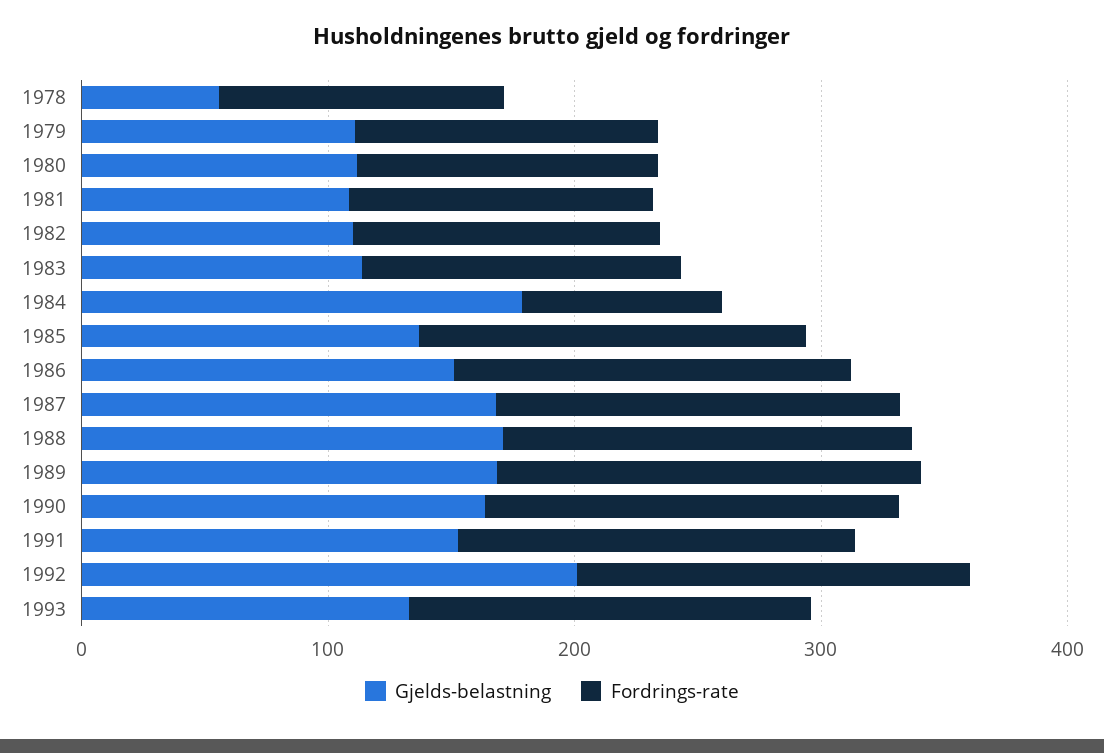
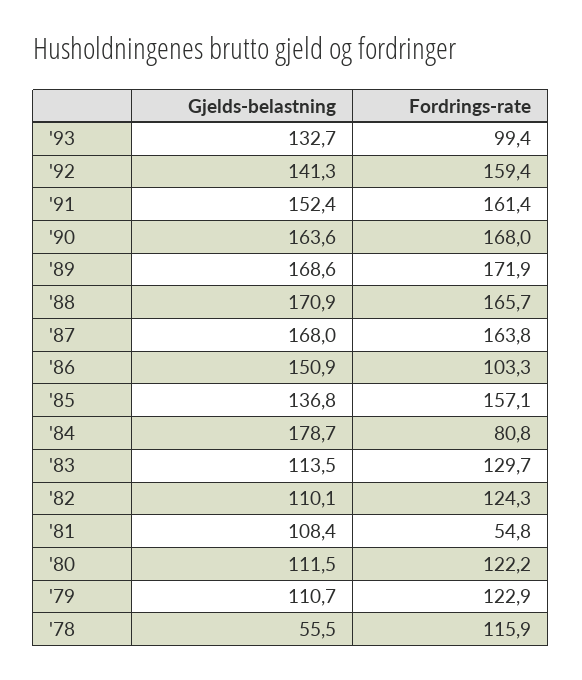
Fordrings-rate, 1981: 120 -> 54.8
Fordrings-rate, 1986: 160 -> 103.3
Gjelds-belastning, 1992: 200 -> 141.3
Fordrings-rate, 1993: 160 -> 99.4

